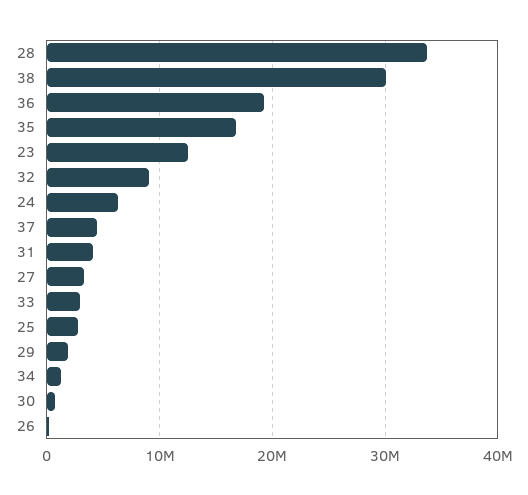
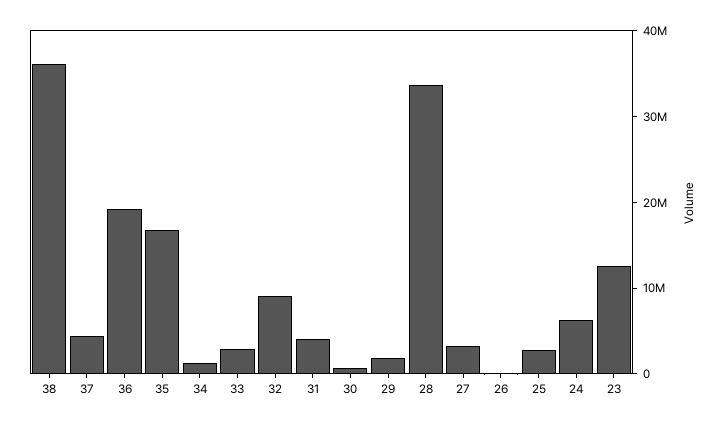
38: 30000000 -> 36000000

